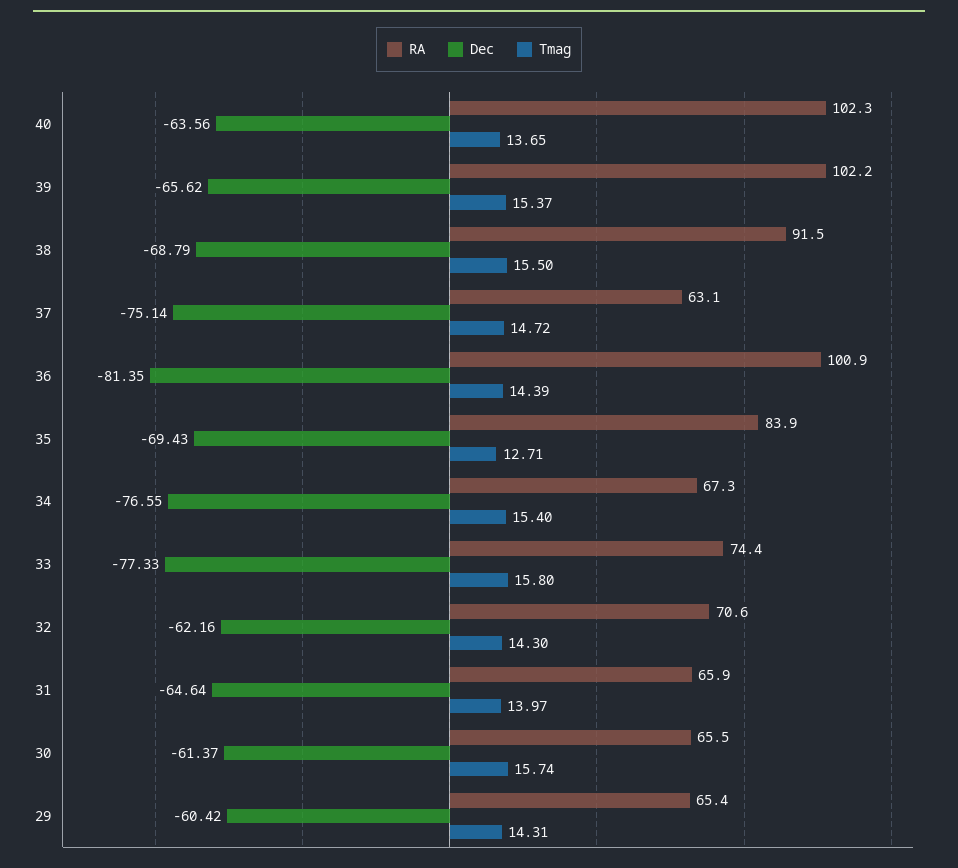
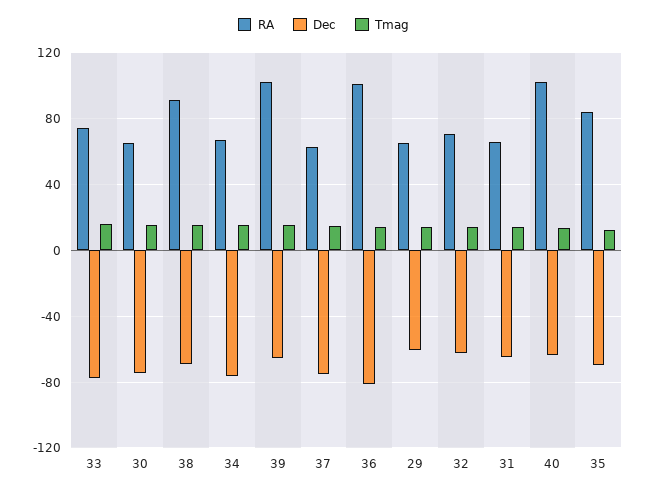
Dec, 30: -61.37 -> -75

